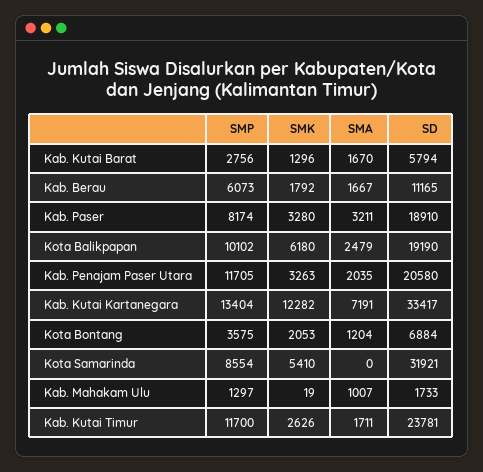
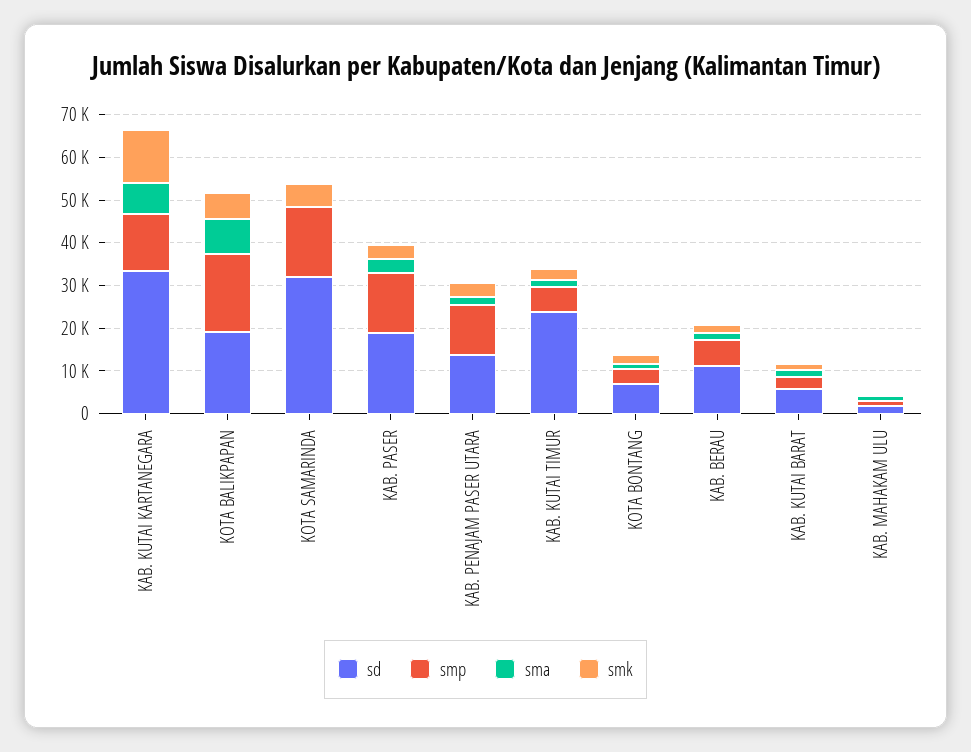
SMP, Kab. Paser: 8174 -> 14000
SMP, Kota Balikpapan: 10102 -> 18000
SMA, Kota Balikpapan: 2479 -> 8000
SD, Kab. Penajam Paser Utara: 20580 -> 14000
SMP, Kota Samarinda: 8554 -> 16000
SMP, Kab. Kutai Timur: 11700 -> 6000

